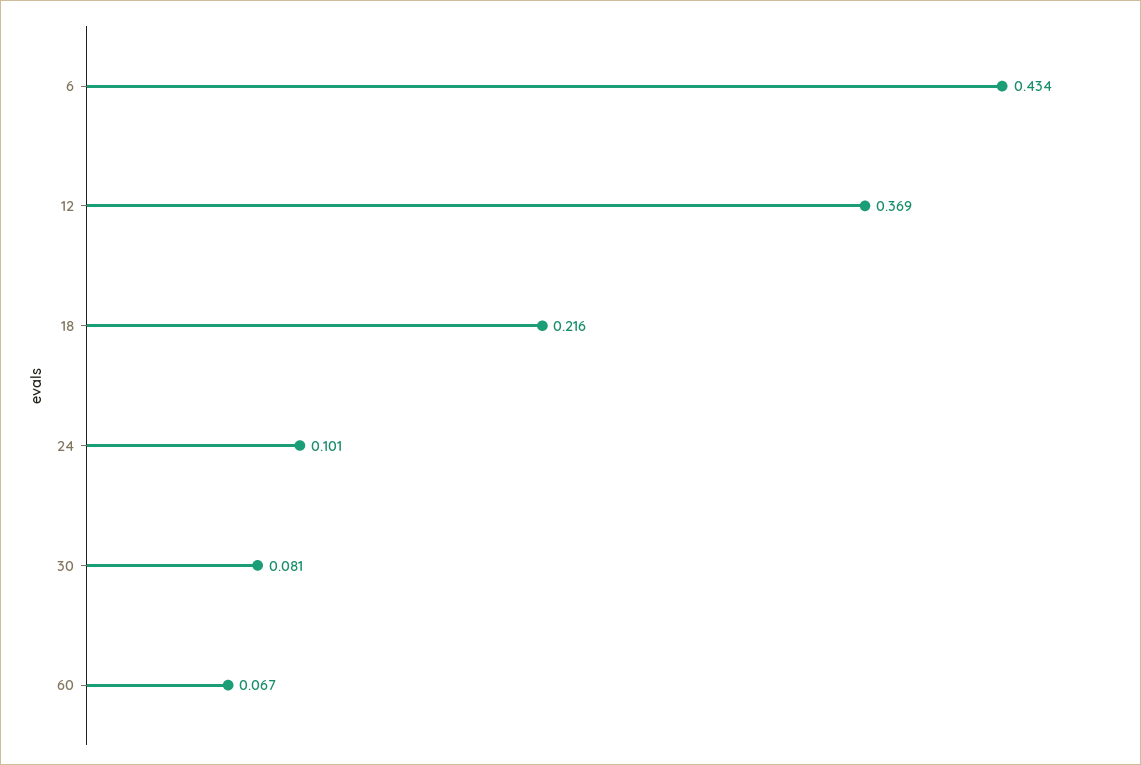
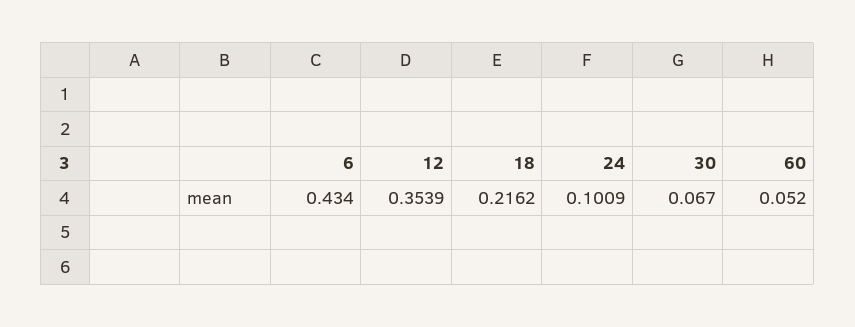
12: 0.369 -> 0.3539
30: 0.081 -> 0.067
60: 0.067 -> 0.052

